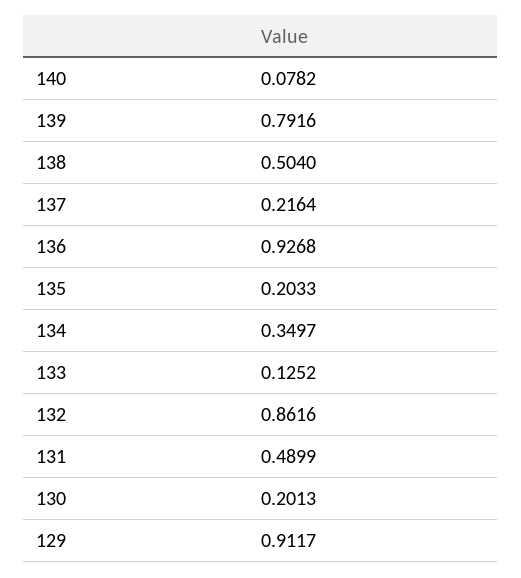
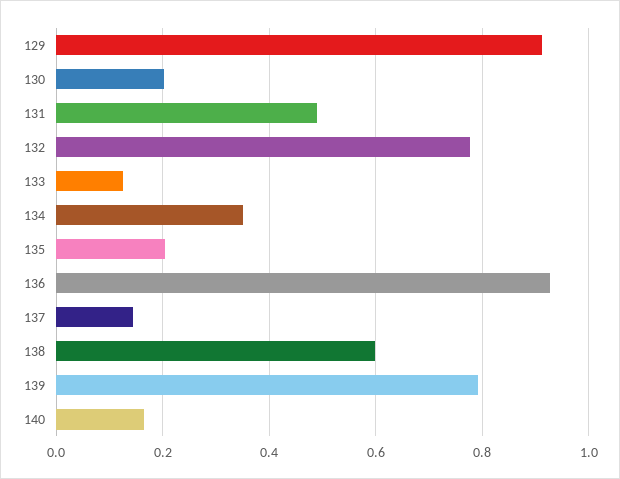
140: 0.0782 -> 0.16
138: 0.504 -> 0.6
137: 0.2164 -> 0.14
132: 0.8616 -> 0.78

